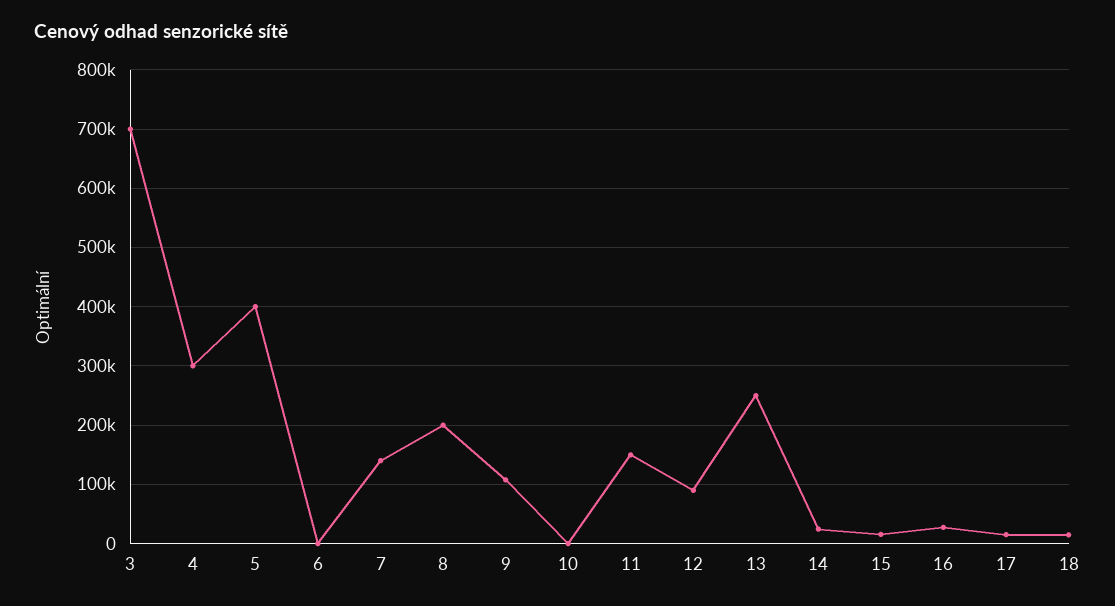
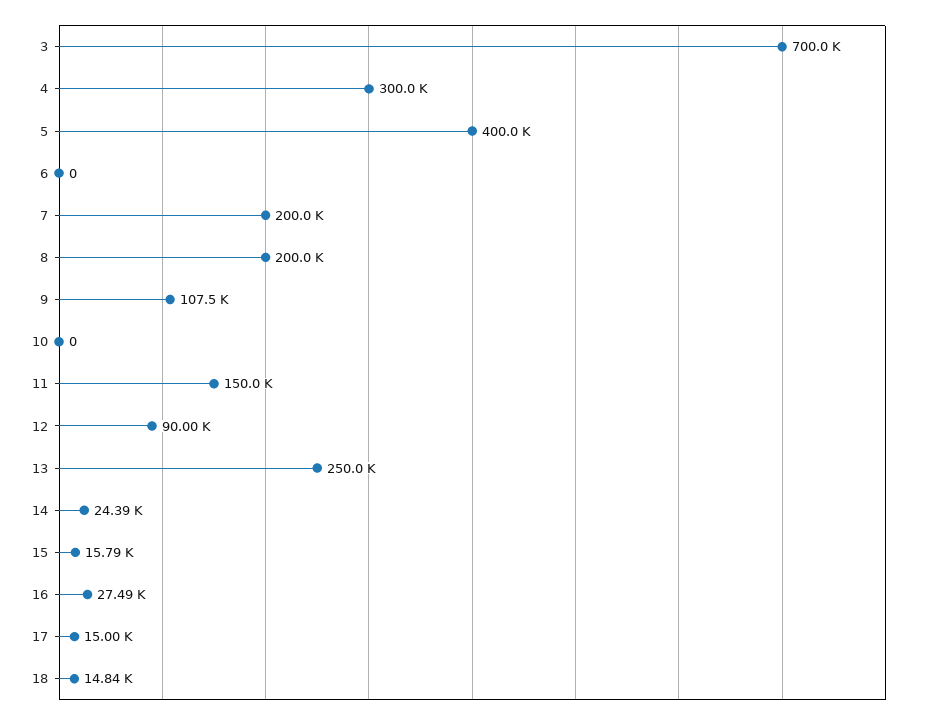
7: 140000 -> 200000

